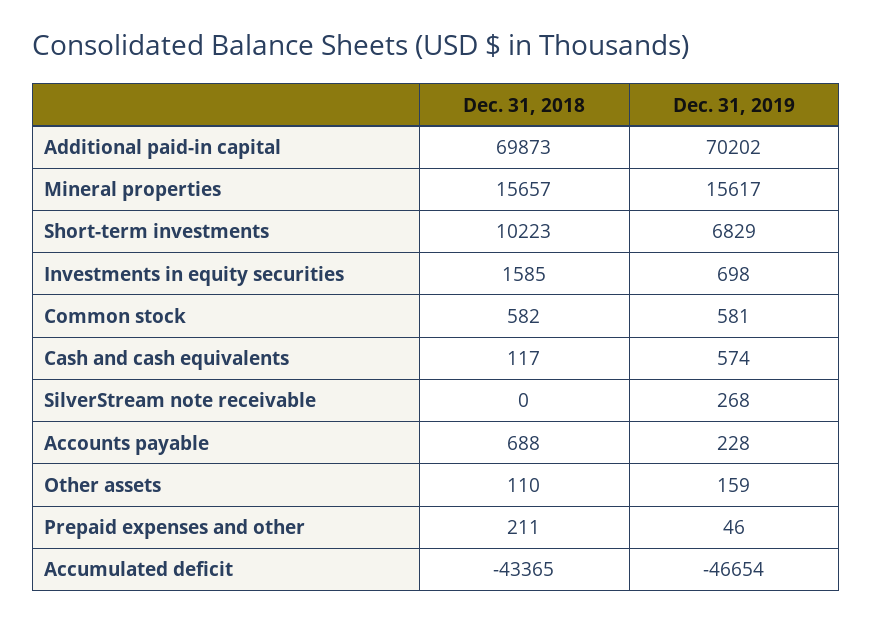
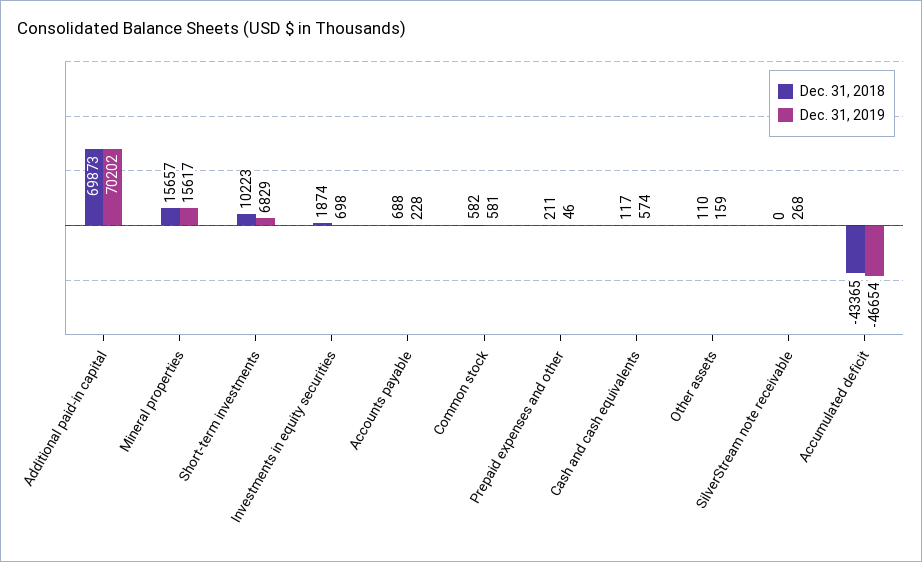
Dec. 31, 2018, Investments in equity securities: 1585 -> 1874

